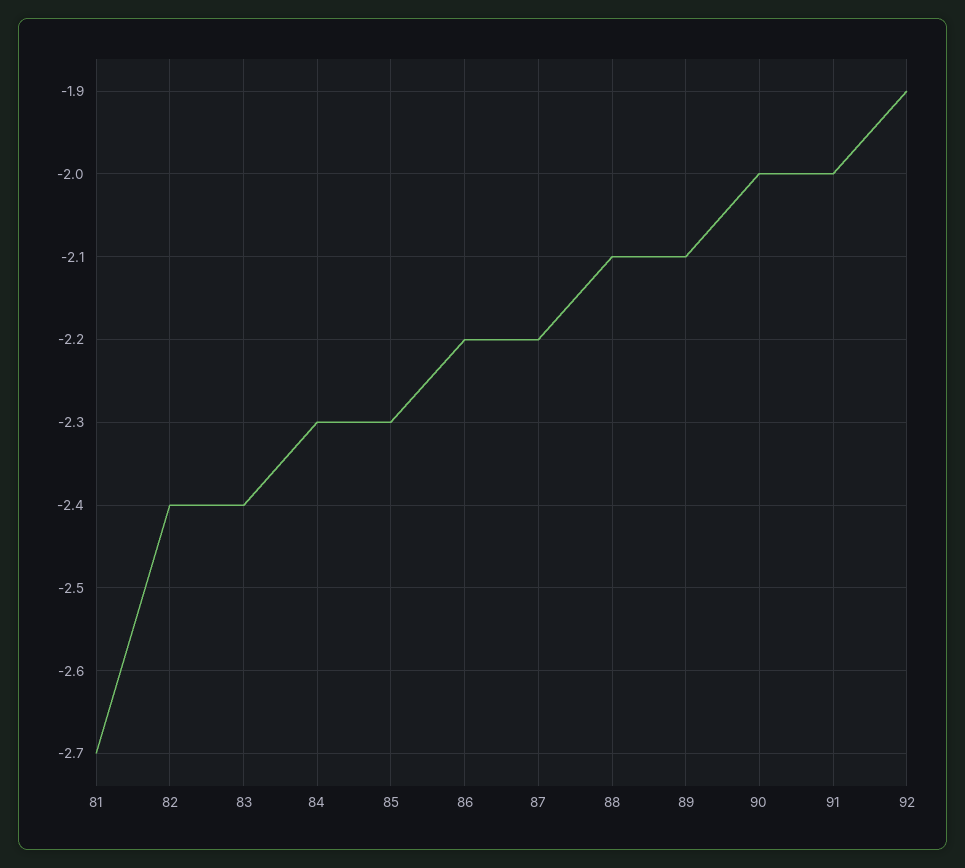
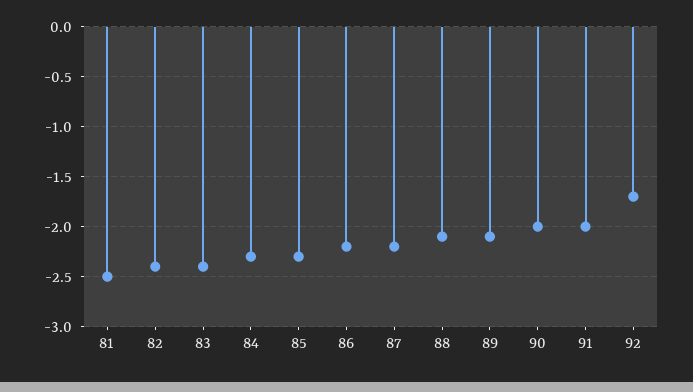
81: -2.7 -> -2.5
92: -1.9 -> -1.7

